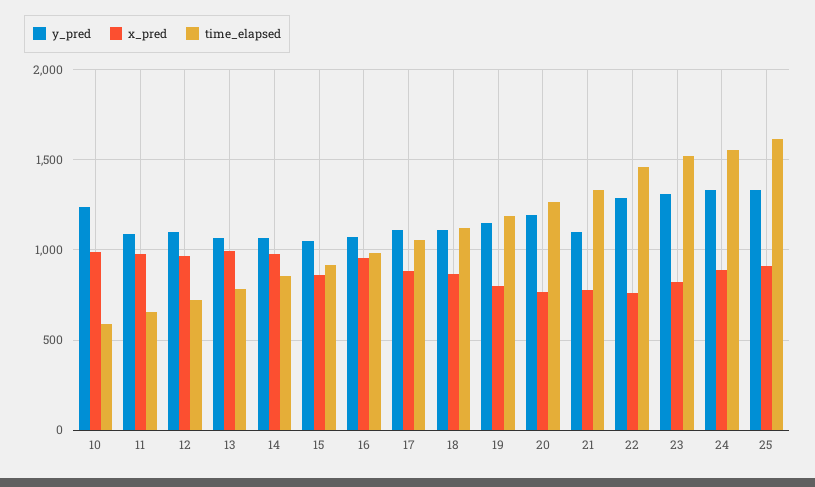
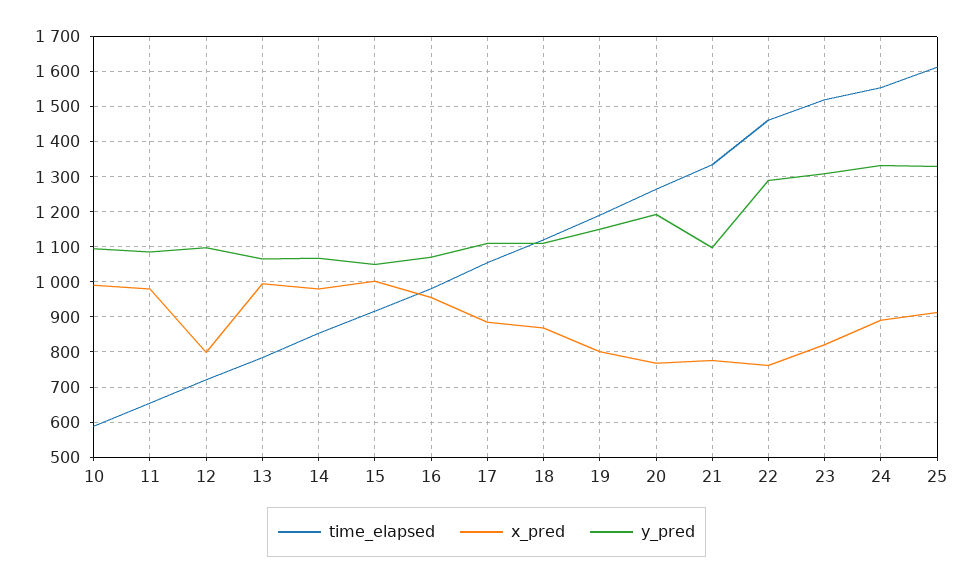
y_pred, 10: 1250 -> 1100
x_pred, 12: 950 -> 800
x_pred, 15: 850 -> 1000

